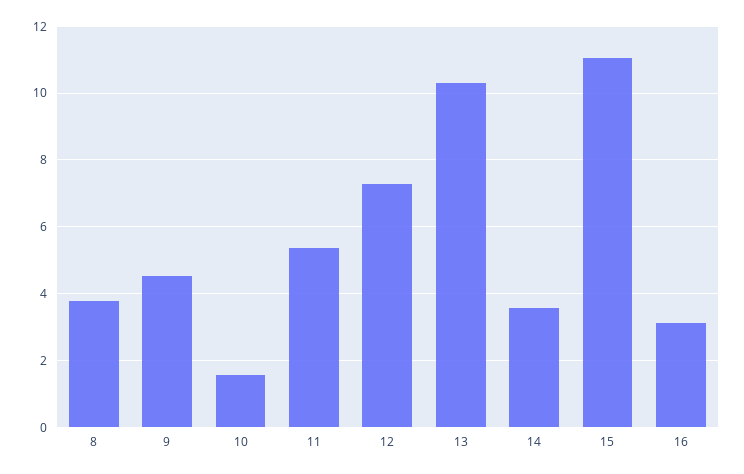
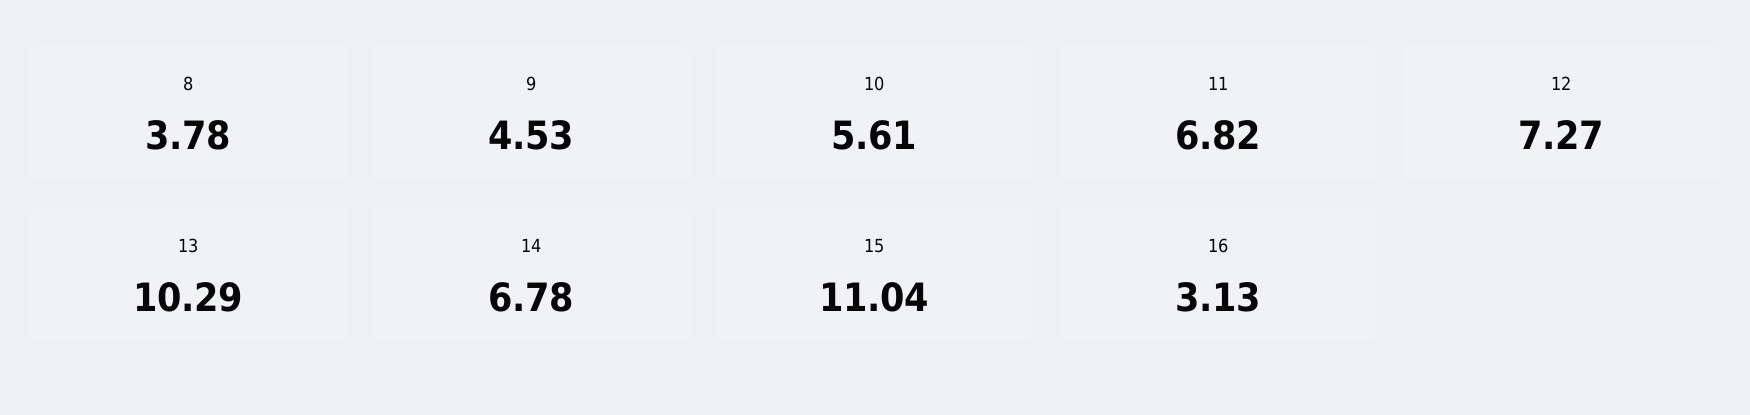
10: 1.6 -> 5.61
11: 5.4 -> 6.82
14: 3.6 -> 6.78

